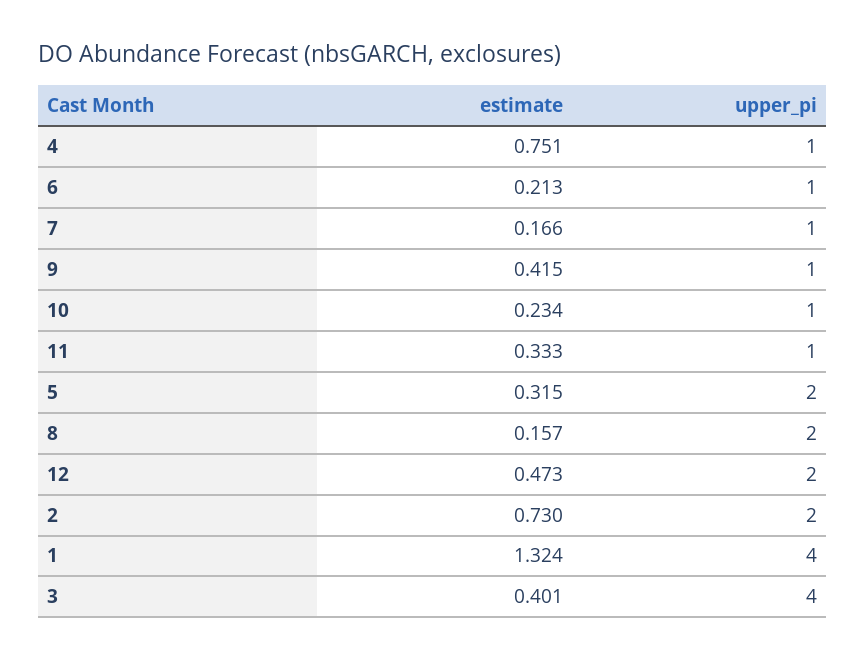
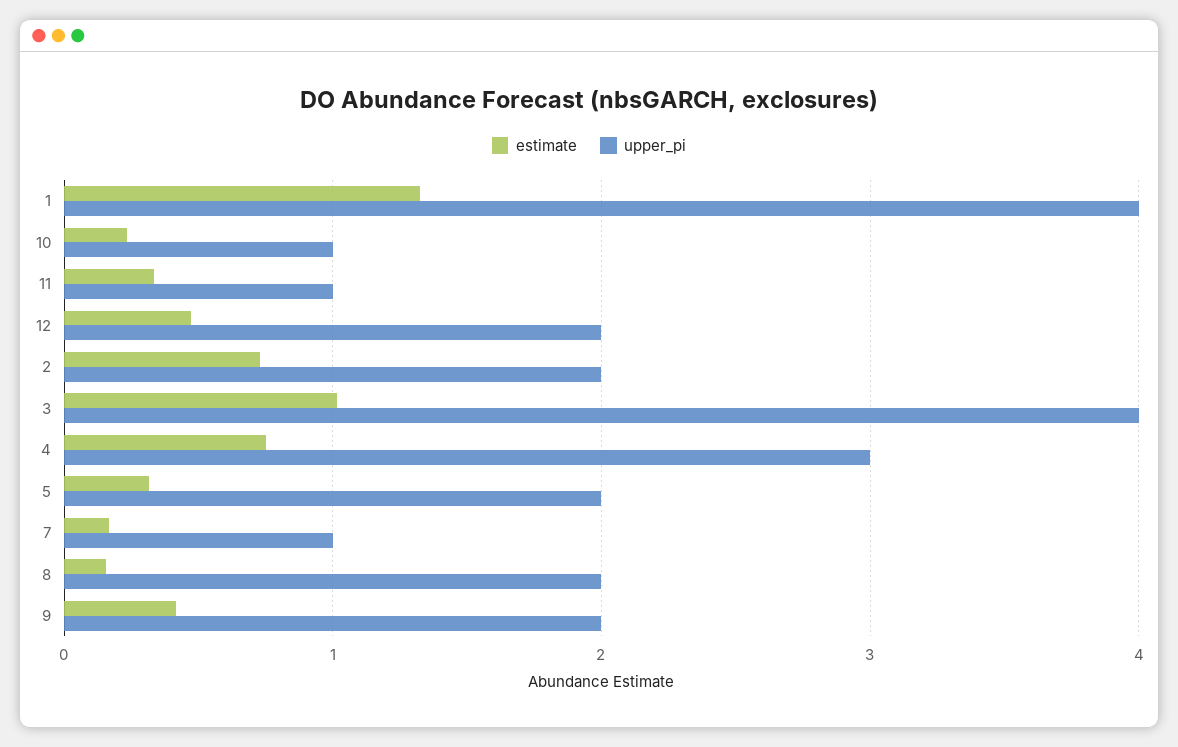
upper_pi, 4: 1 -> 3
estimate, 6: 0.213 -> none
upper_pi, 6: 1 -> none
upper_pi, 9: 1 -> 2
estimate, 3: 0.401 -> 1

